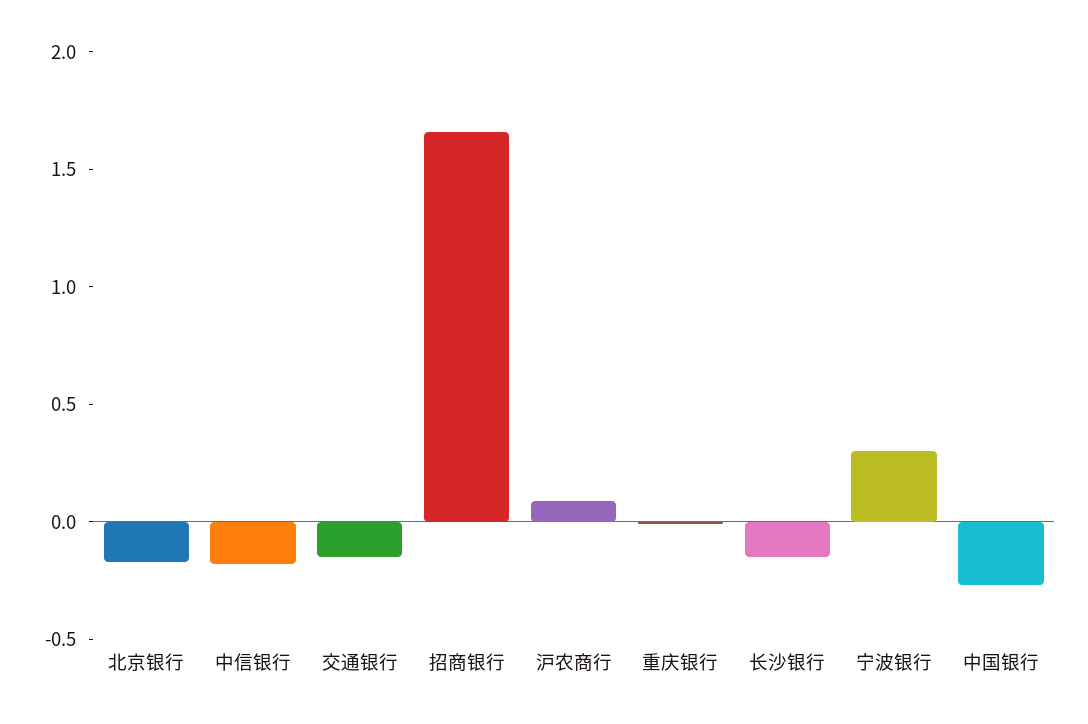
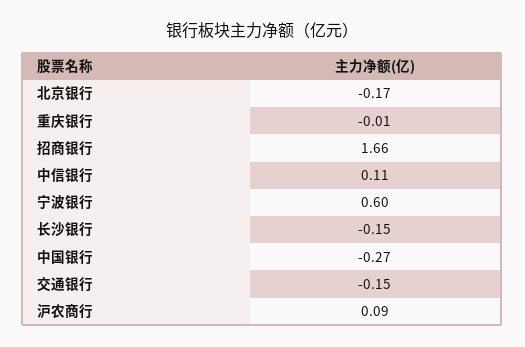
中信银行: -0.2 -> 0.11
宁波银行: 0.3 -> 0.6

